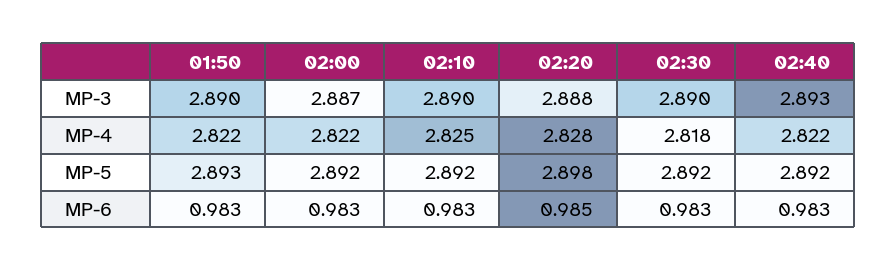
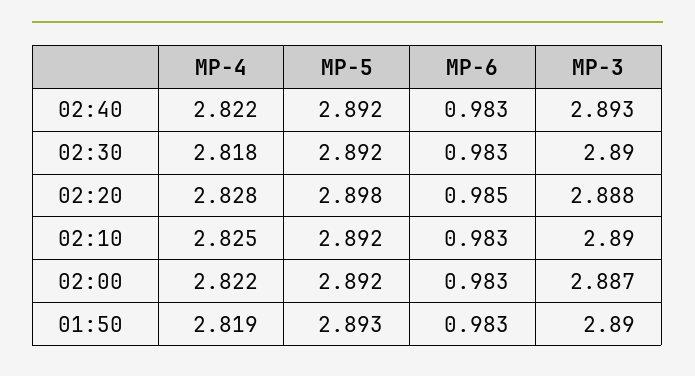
01:50, MP-4: 2.822 -> 2.819

